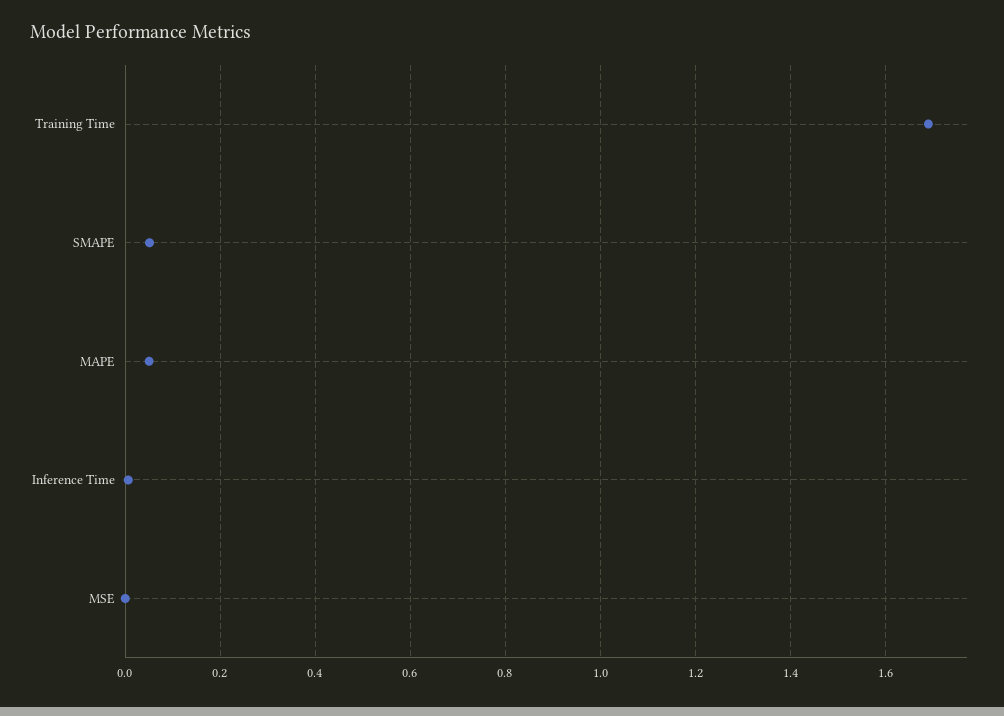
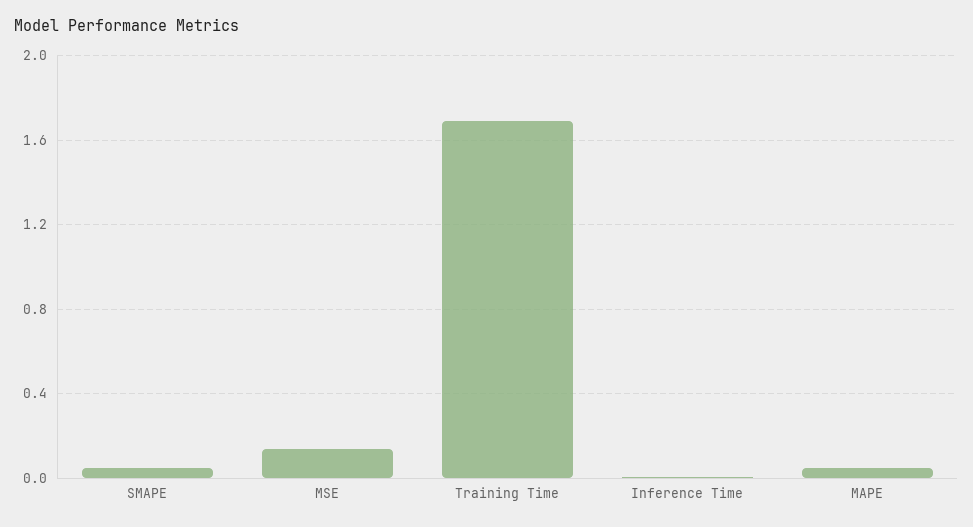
MSE: 0 -> 0.15

